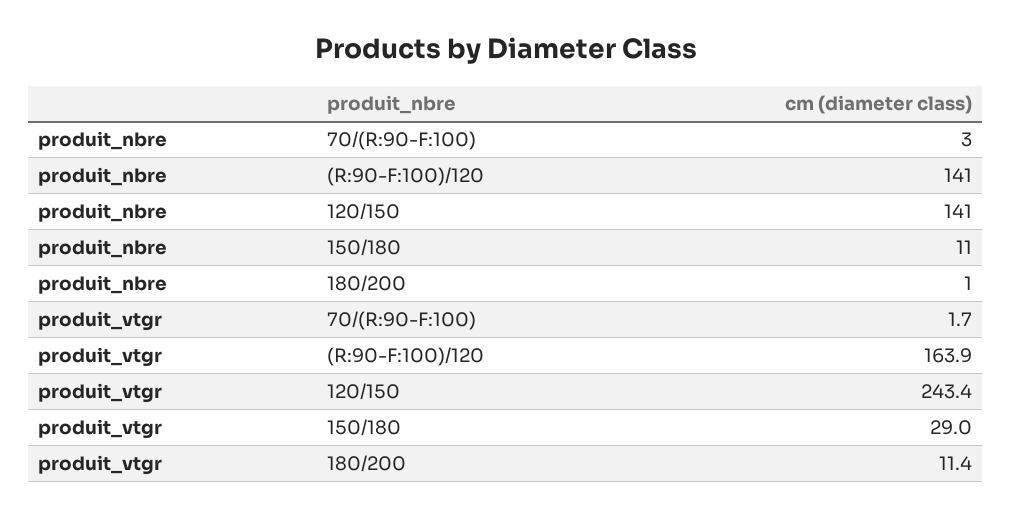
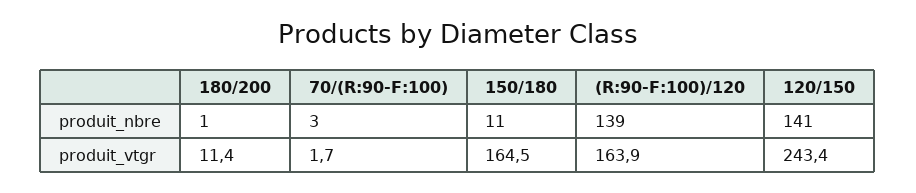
produit_nbre, (R:90-F:100)/120: 141 -> 139
produit_vtgr, 150/180: 29 -> 164.5

